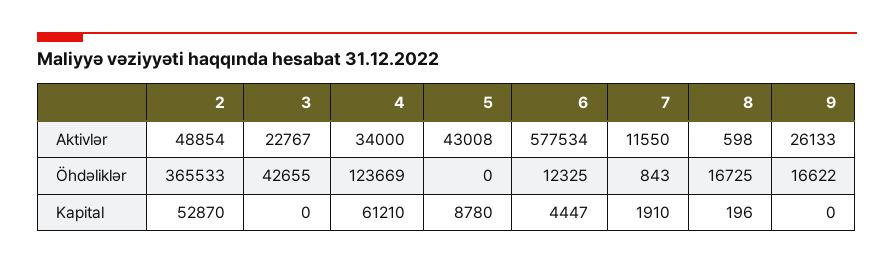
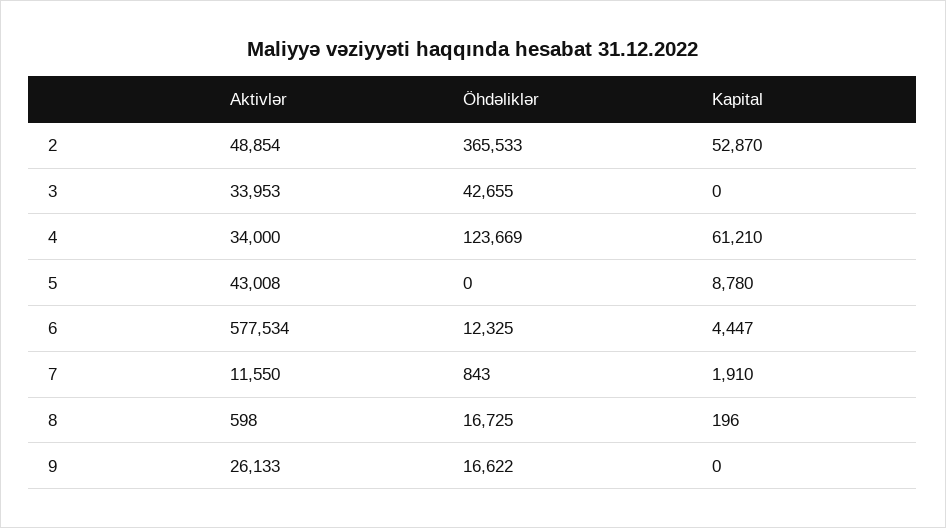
3, Aktivlər: 22767 -> 33953

